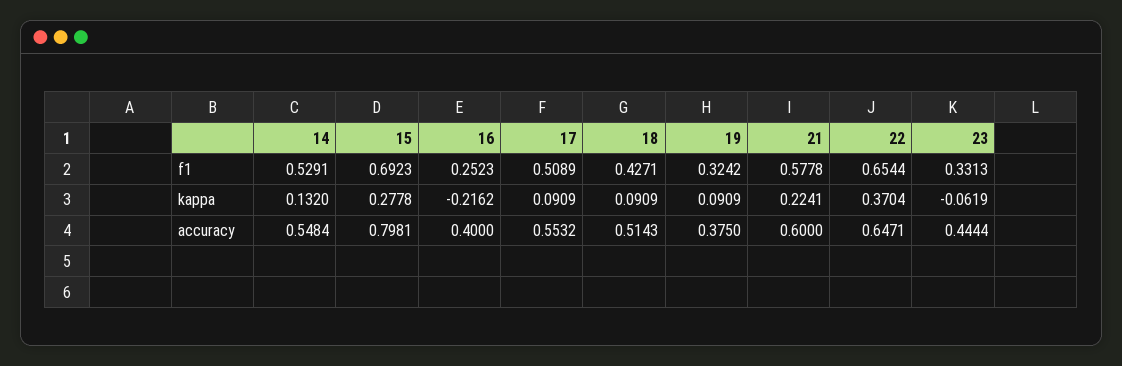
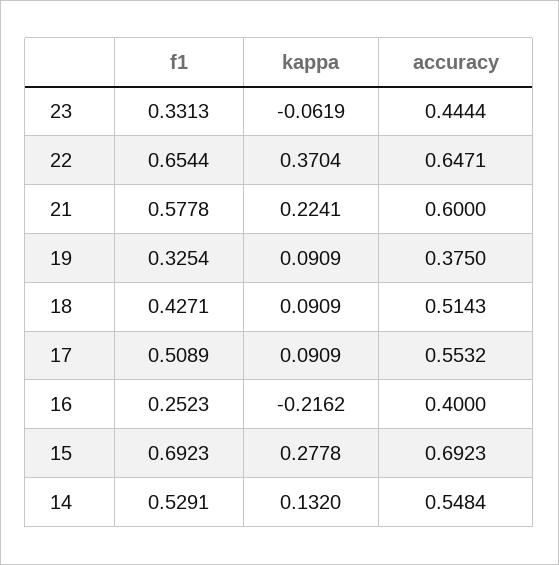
19, f1: 0.3242 -> 0.3254
15, accuracy: 0.7981 -> 0.6923

